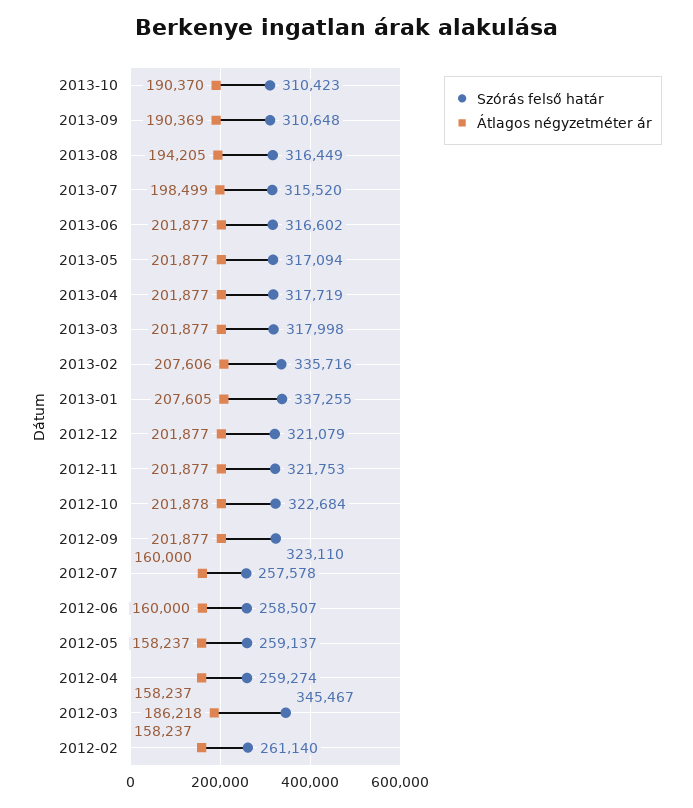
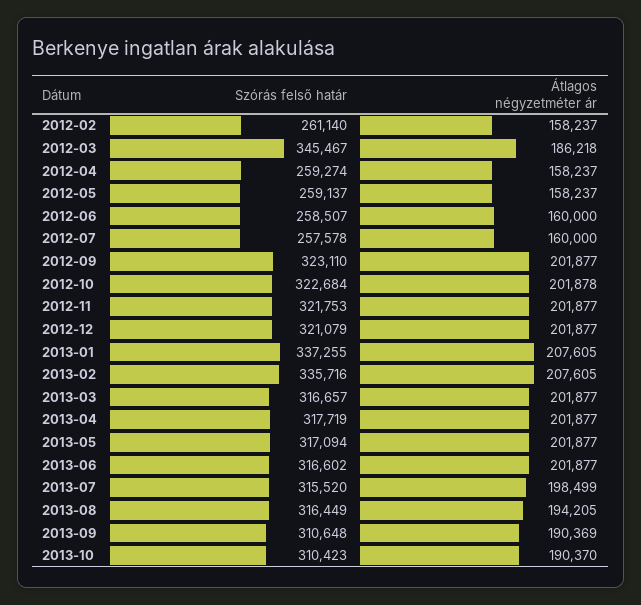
Szórás felső határ, 2013-03: 317998 -> 316657
Átlagos négyzetméter ár, 2013-02: 207606 -> 207605

